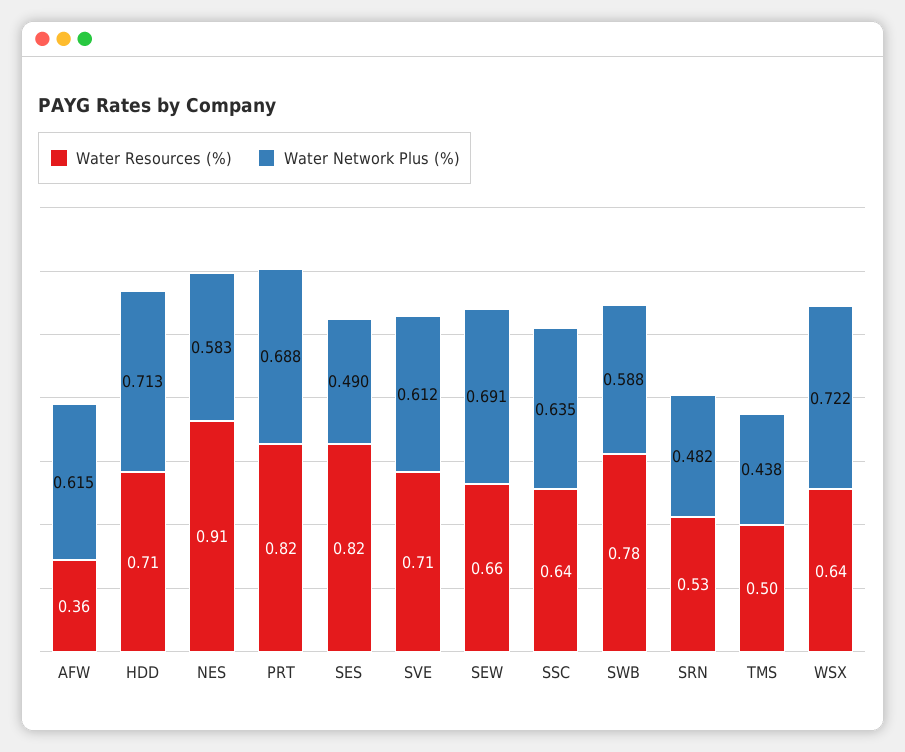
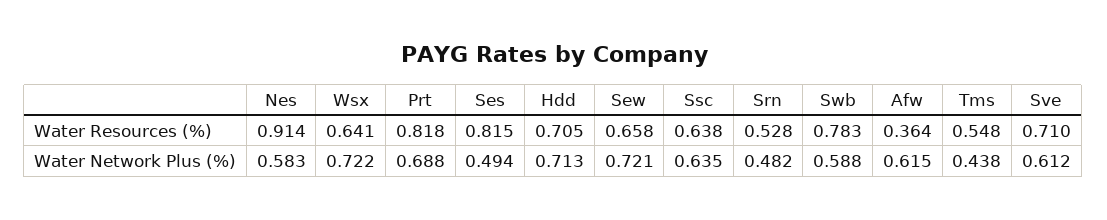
Water Network Plus (%), SES: 0.49 -> 0.494
Water Network Plus (%), SEW: 0.691 -> 0.721
Water Resources (%), TMS: 0.5 -> 0.548

